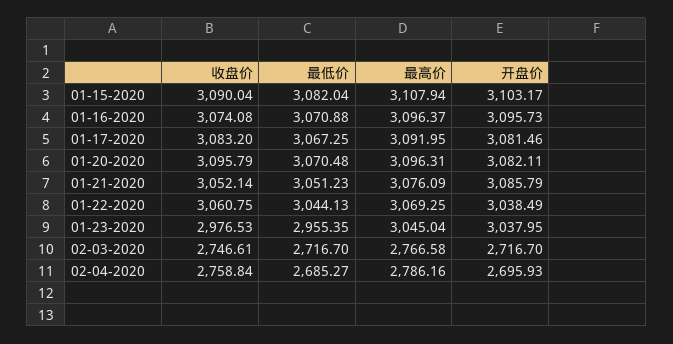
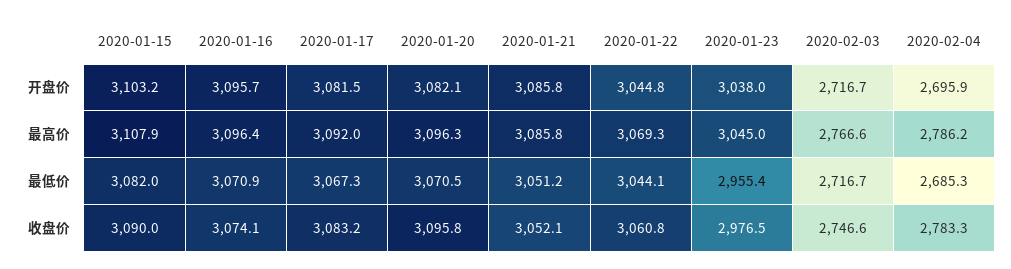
最高价, 01-21-2020: 3076.09 -> 3085.8
开盘价, 01-22-2020: 3038.49 -> 3044.8
收盘价, 02-04-2020: 2758.84 -> 2783.3

